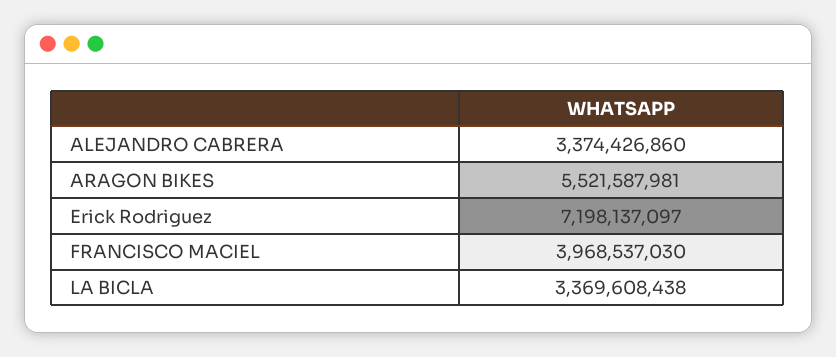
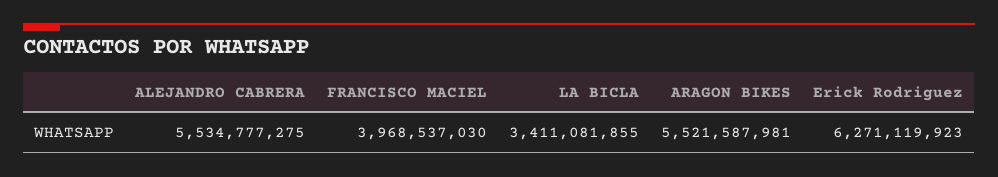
ALEJANDRO CABRERA: 3374426860 -> 5534777275
Erick Rodriguez: 7198137097 -> 6271119923
LA BICLA: 3369608438 -> 3411081855

